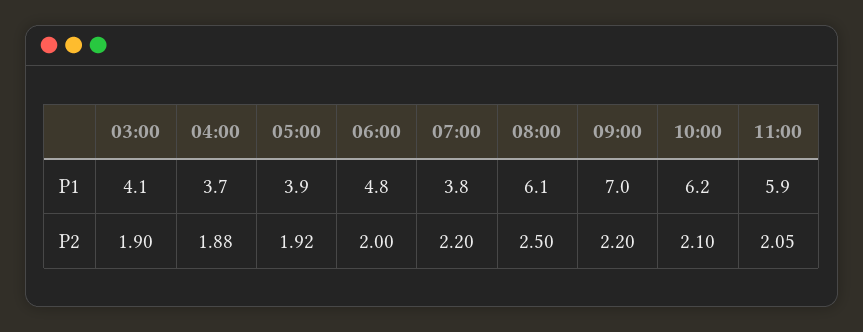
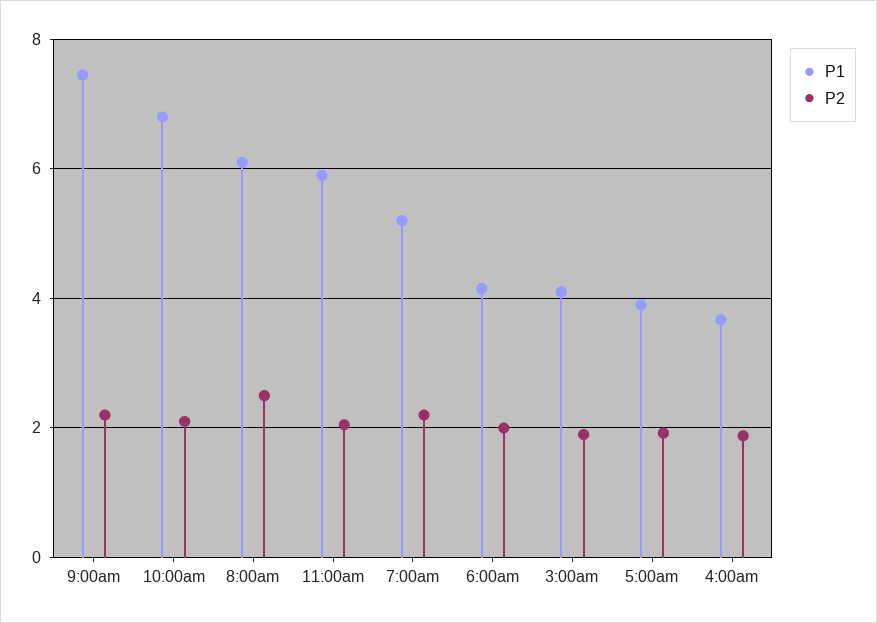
P1, 06:00: 4.8 -> 4.2
P1, 07:00: 3.8 -> 5.2
P1, 09:00: 7 -> 7.4
P1, 10:00: 6.2 -> 6.8

